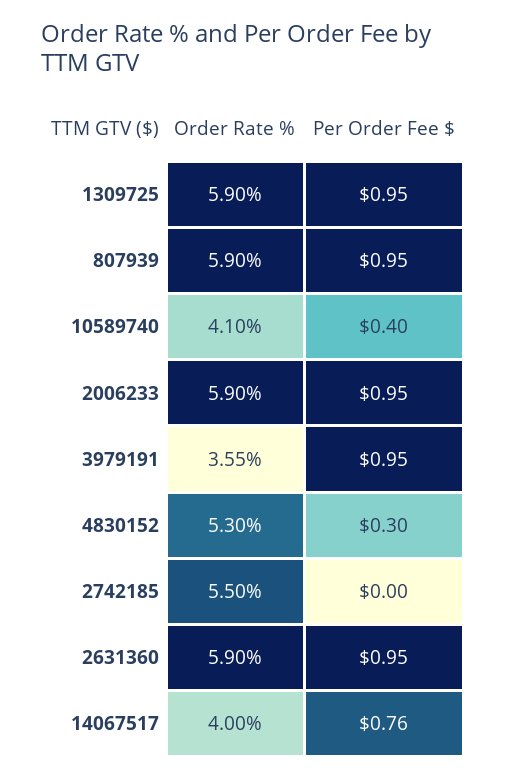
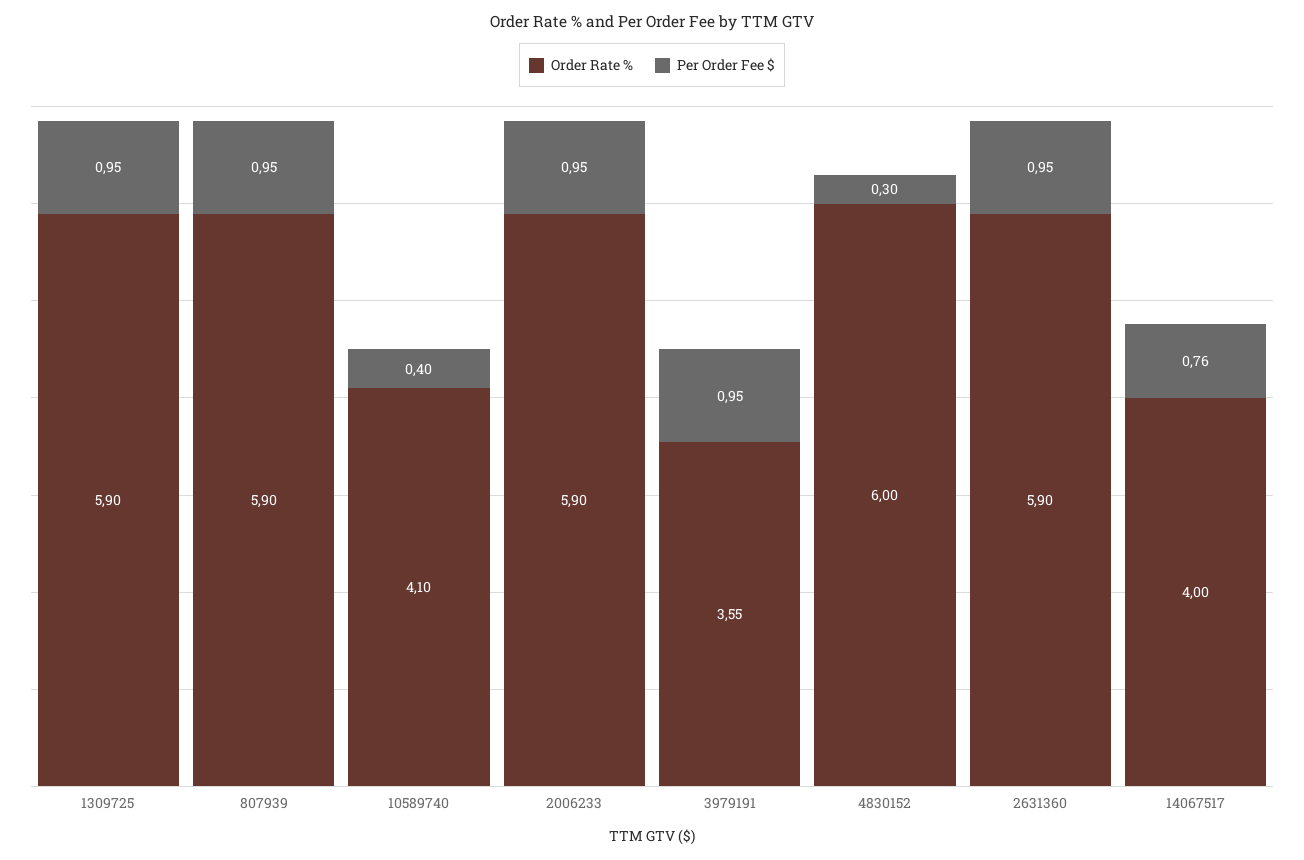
Order Rate %, 4830152: 5.3 -> 6
Order Rate %, 2742185: 5.5 -> none
Per Order Fee $, 2742185: 0 -> none

